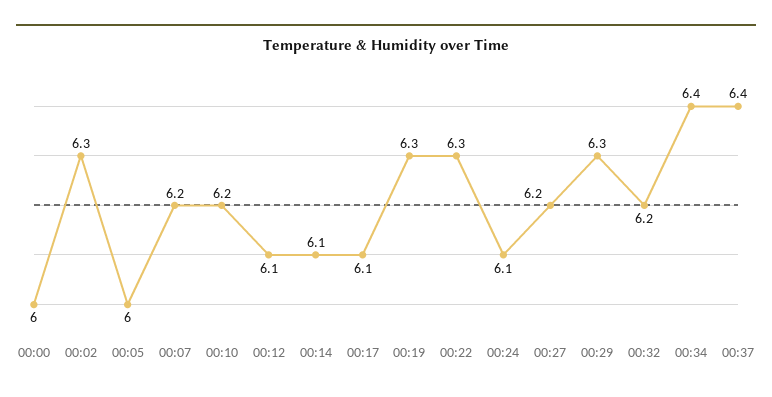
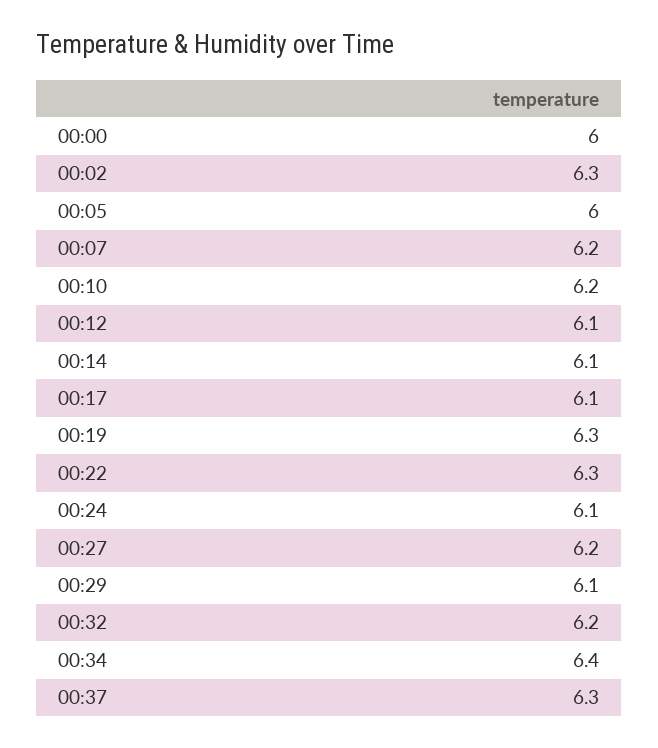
00:29: 6.3 -> 6.1
00:37: 6.4 -> 6.3

